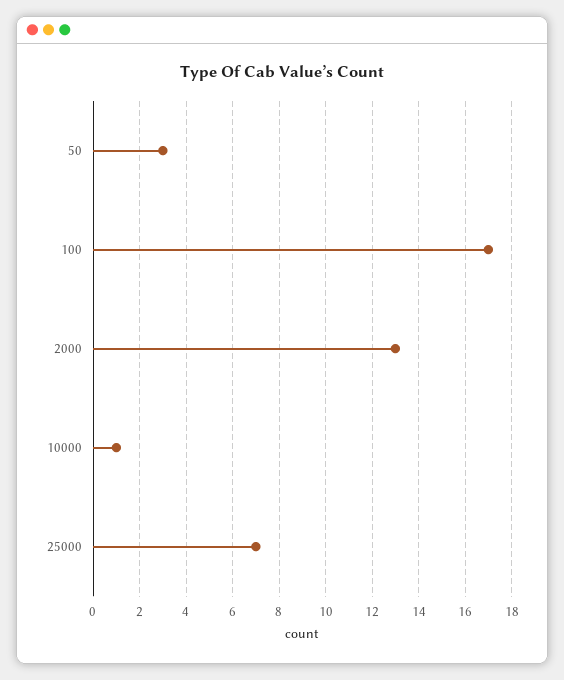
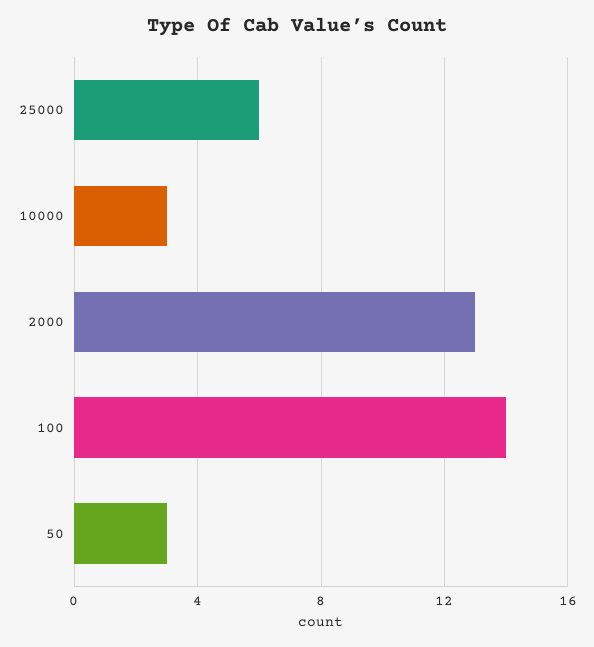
100: 17 -> 14
10000: 1 -> 3
25000: 7 -> 6

